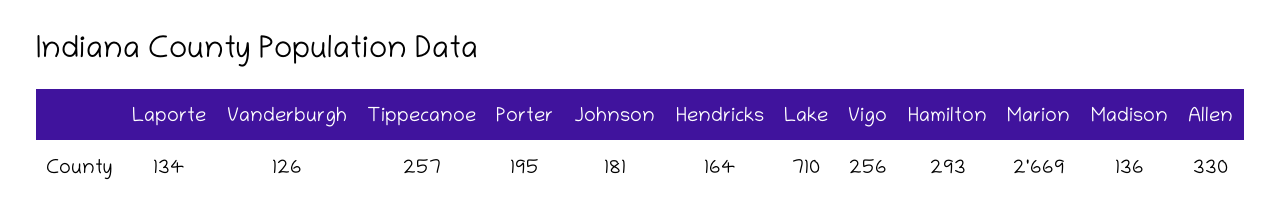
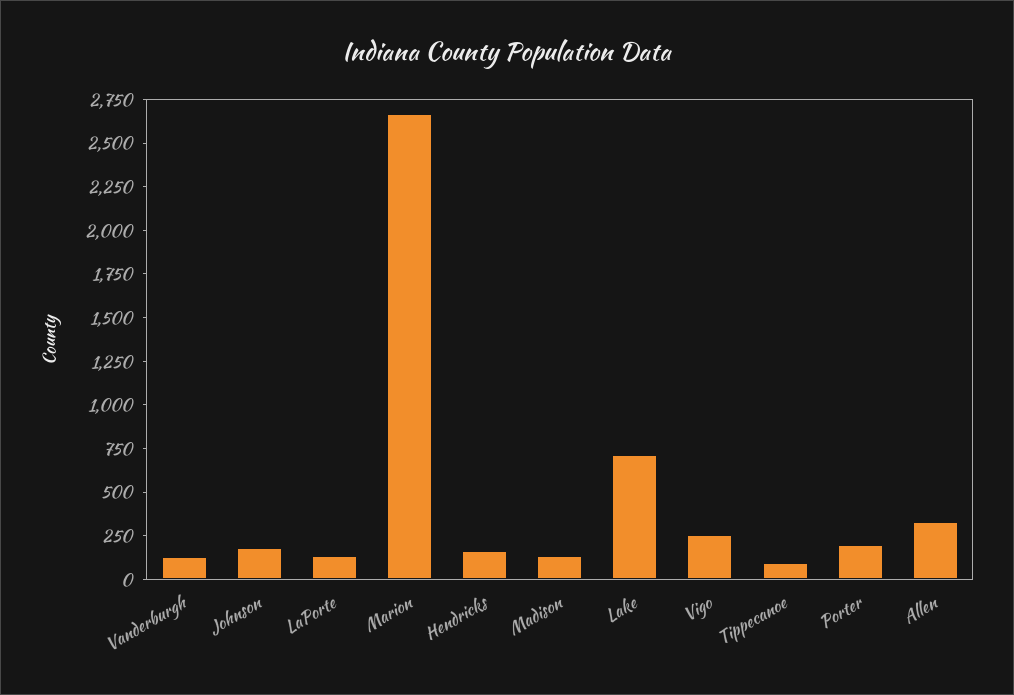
Tippecanoe: 257 -> 100
Hamilton: 293 -> none

